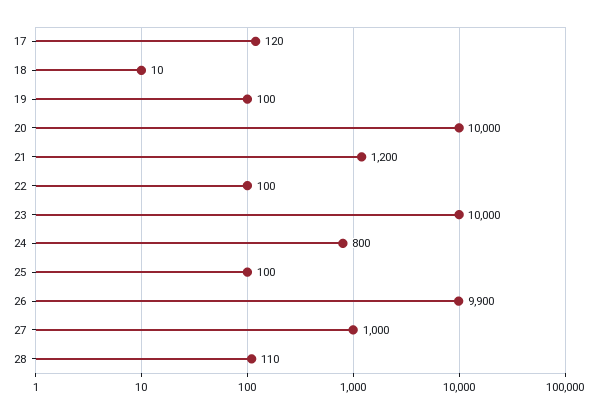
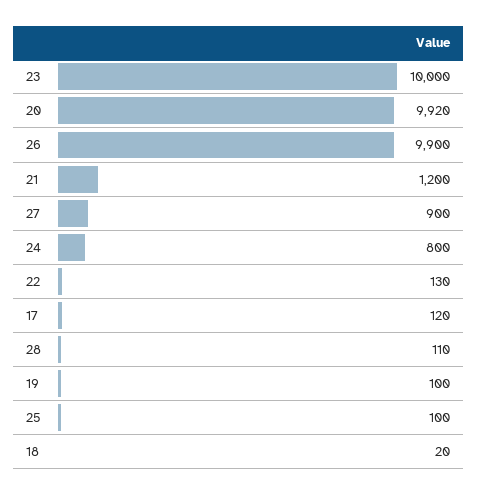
18: 10 -> 20
20: 10000 -> 9920
22: 100 -> 130
27: 1000 -> 900

